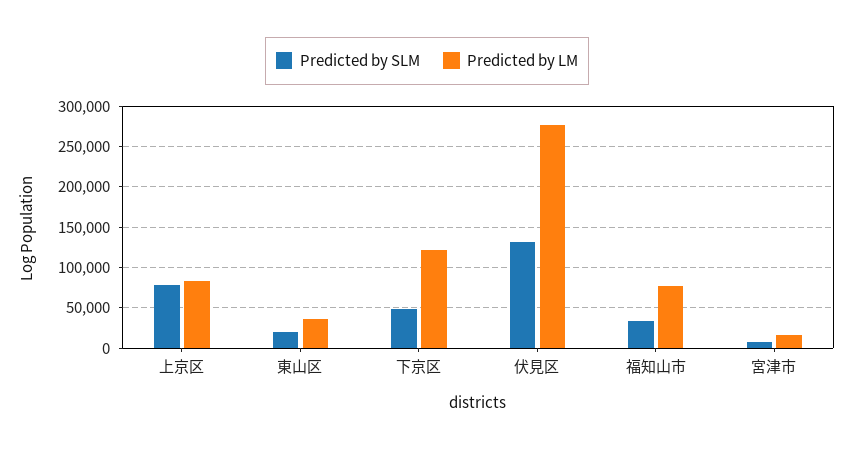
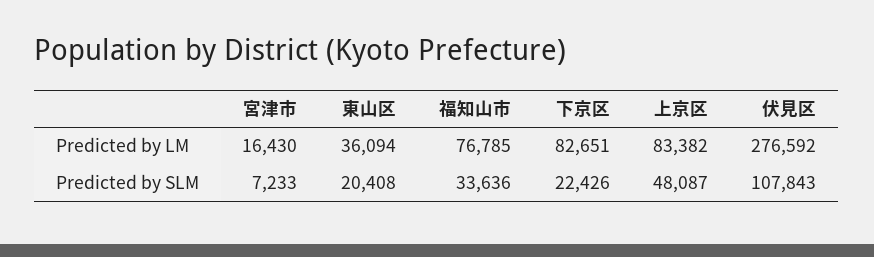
Predicted by SLM, 上京区: 80000 -> 48087
Predicted by SLM, 下京区: 50000 -> 22426
Predicted by LM, 下京区: 120000 -> 82651
Predicted by SLM, 伏見区: 130000 -> 107843

